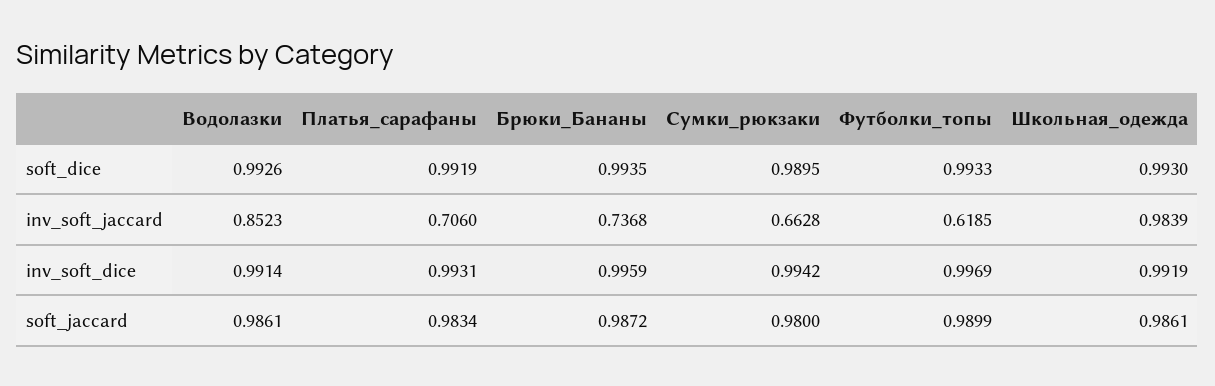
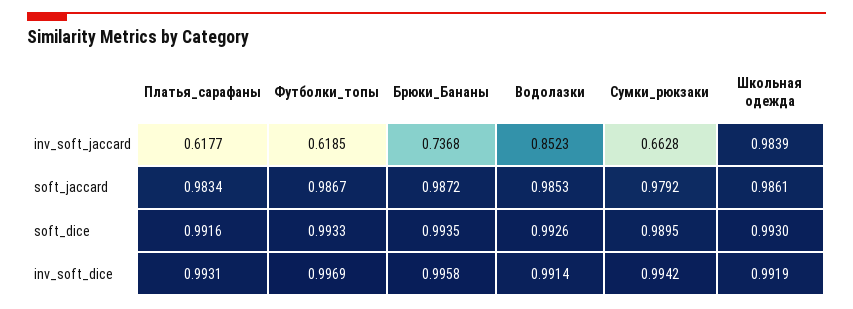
Платья_сарафаны, soft_dice: 0.9919 -> 0.9916
Платья_сарафаны, inv_soft_jaccard: 0.706 -> 0.6177
Брюки_Бананы, inv_soft_dice: 0.9959 -> 0.9958
Водолазки, soft_jaccard: 0.9861 -> 0.9853
Сумки_рюкзаки, soft_jaccard: 0.98 -> 0.9792
Футболки_топы, soft_jaccard: 0.9899 -> 0.9867

